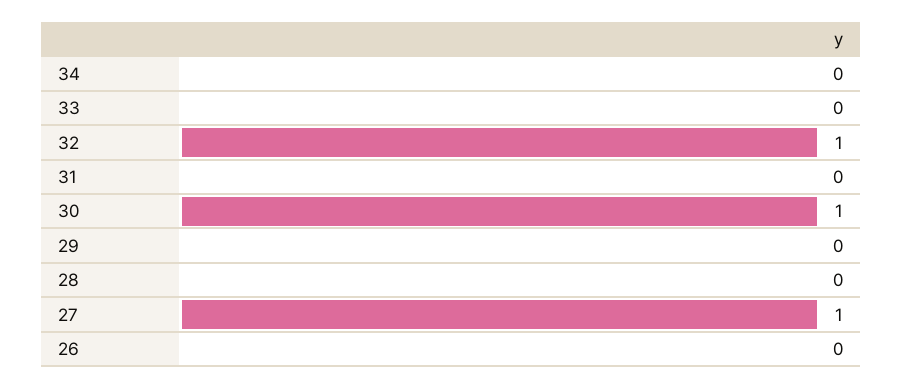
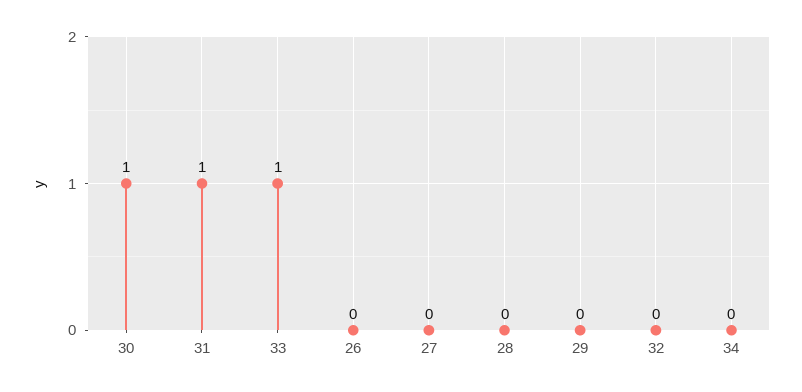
33: 0 -> 1
32: 1 -> 0
31: 0 -> 1
27: 1 -> 0

